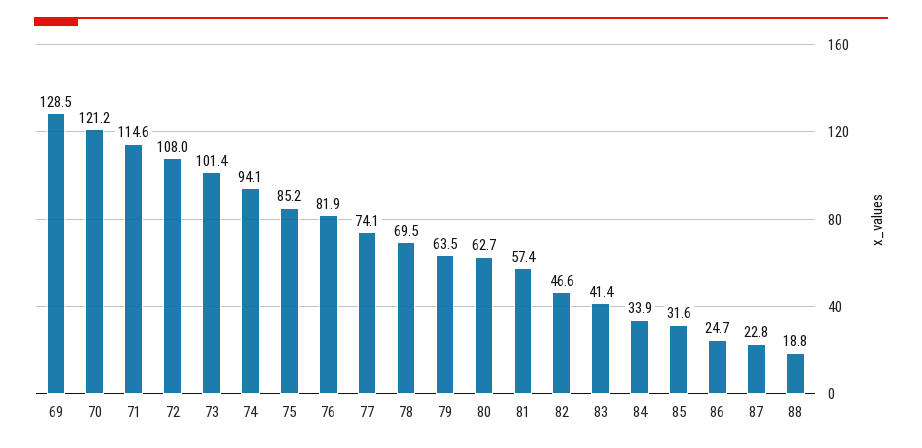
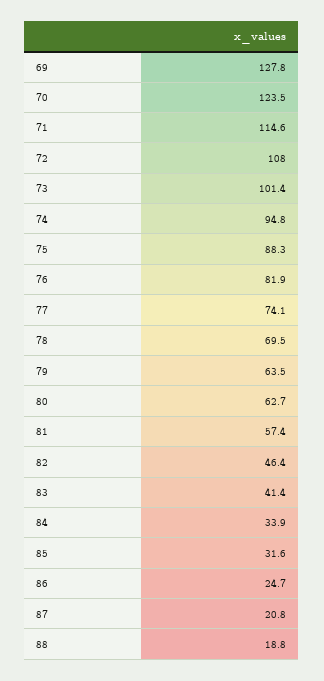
69: 128.5 -> 127.8
70: 121.2 -> 123.5
74: 94.1 -> 94.8
75: 85.2 -> 88.3
82: 46.6 -> 46.4
87: 22.8 -> 20.8

